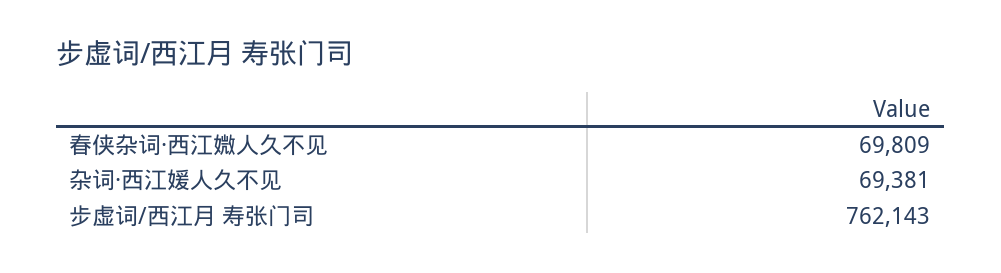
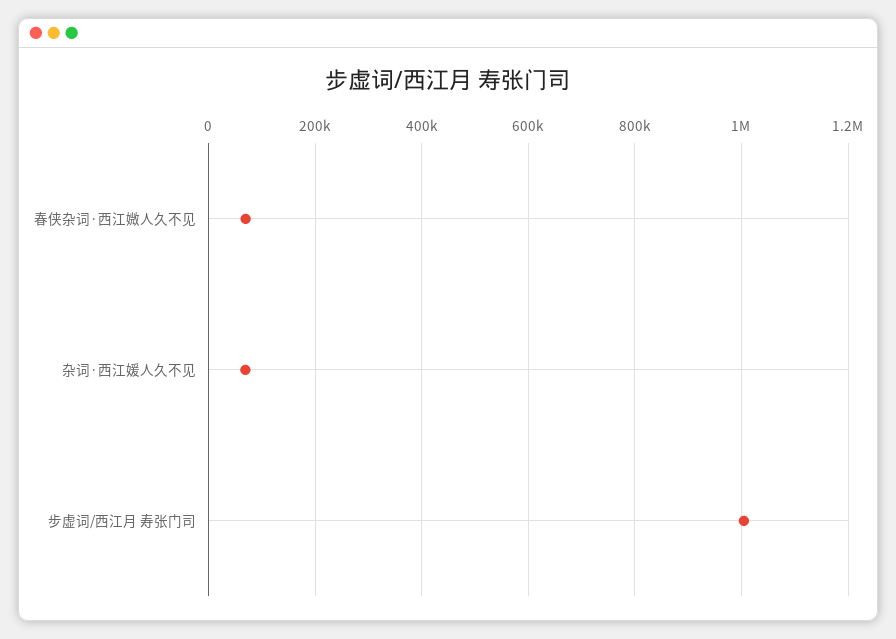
步虚词/西江月 寿张门司: 762143 -> 1000000

